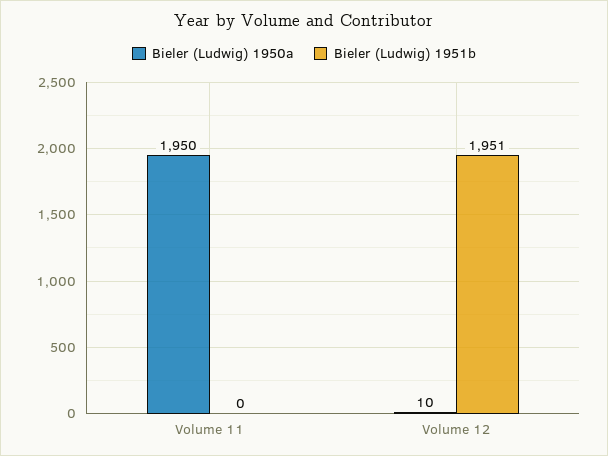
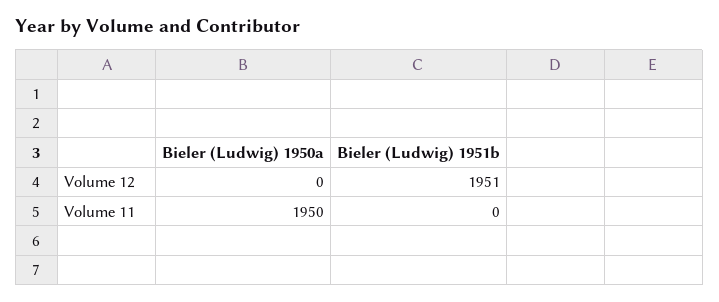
Bieler (Ludwig) 1950a, Volume 12: 10 -> 0

